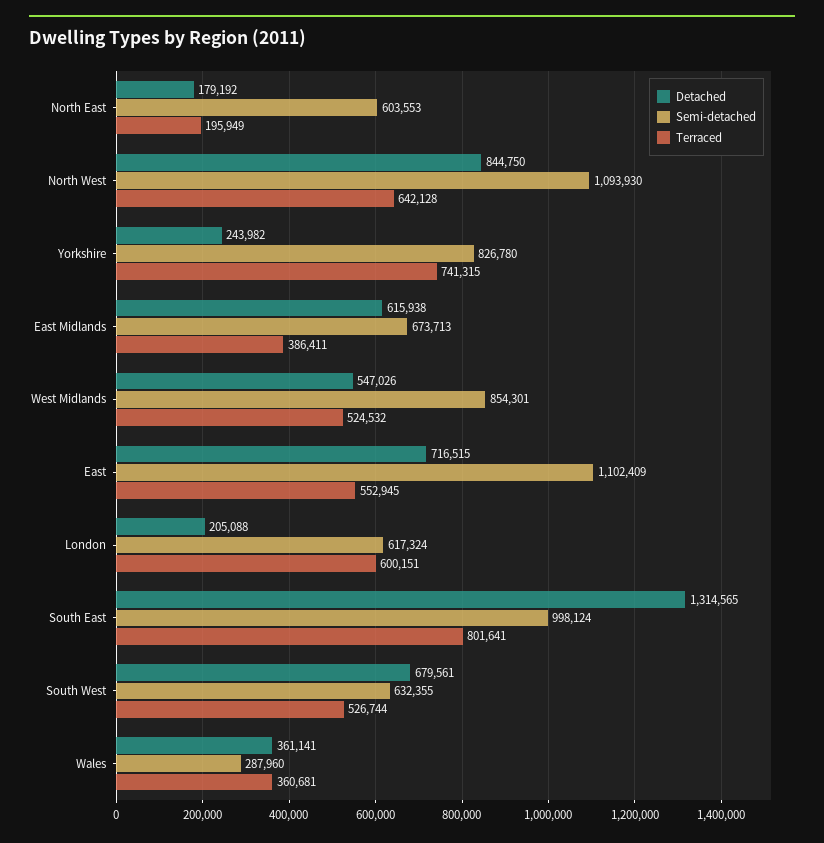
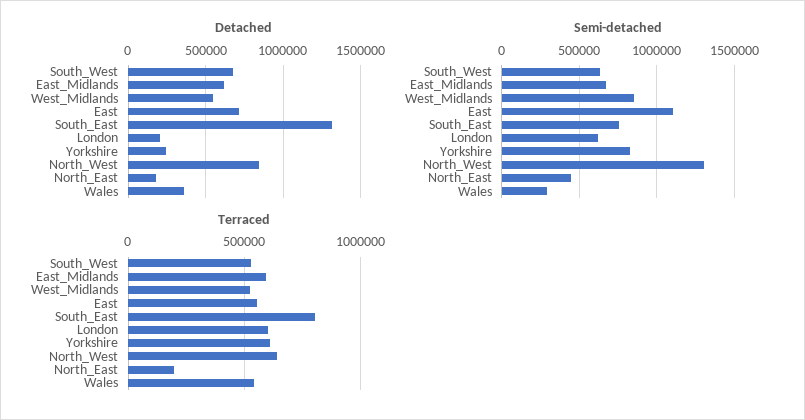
Semi-detached, North East: 603553 -> 450000
Semi-detached, North West: 1093930 -> 1300000
Terraced, Yorkshire: 741315 -> 600000
Terraced, East Midlands: 386411 -> 600000
Semi-detached, South East: 998124 -> 750000
Terraced, Wales: 360681 -> 550000

